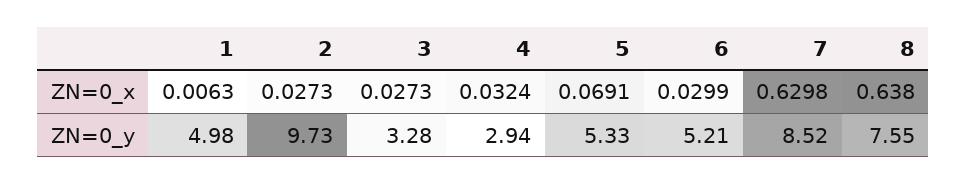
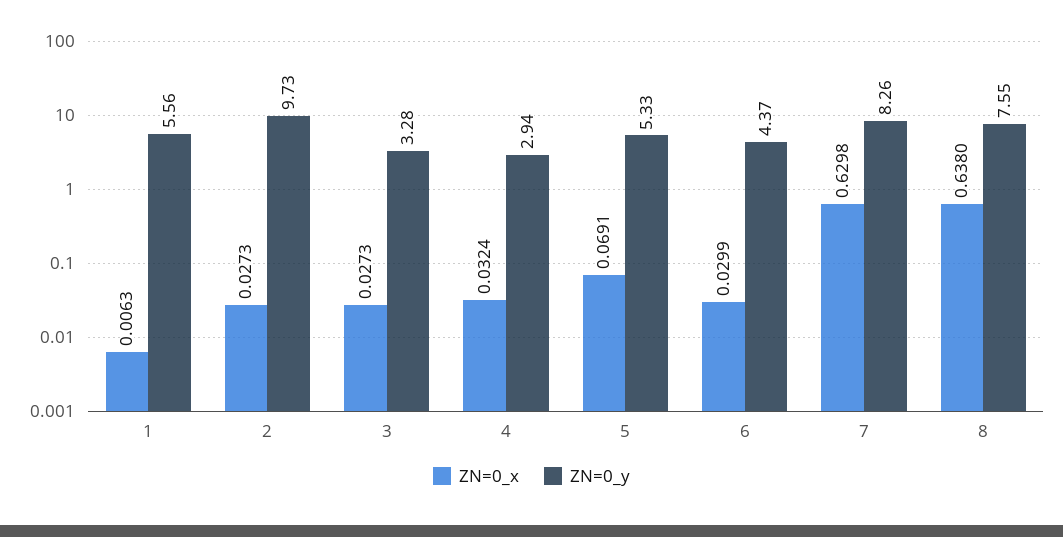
ZN=0_y, 1: 4.98 -> 5.56
ZN=0_y, 6: 5.21 -> 4.37
ZN=0_y, 7: 8.52 -> 8.26

